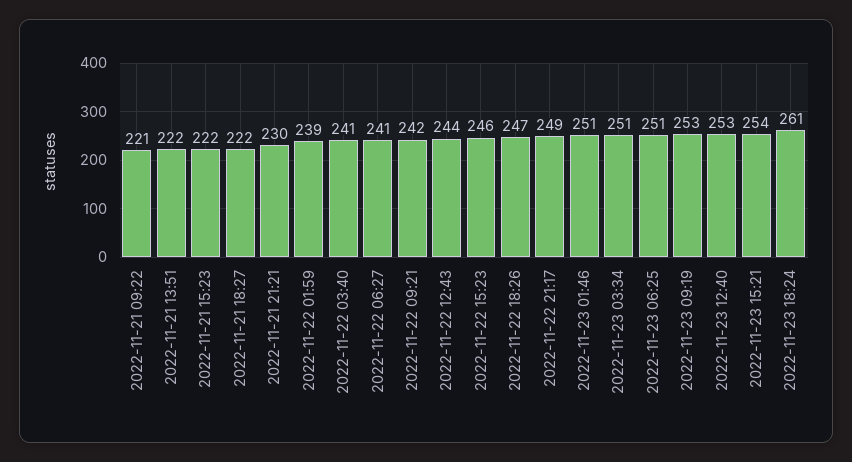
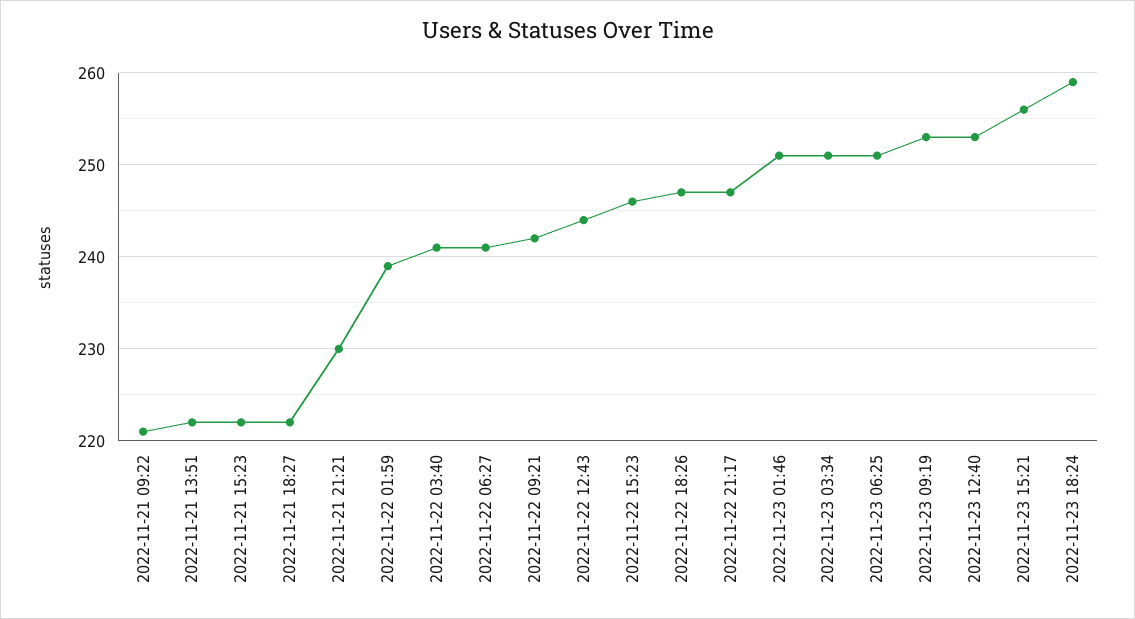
2022-11-22 21:17: 249 -> 247
2022-11-23 15:21: 254 -> 256
2022-11-23 18:24: 261 -> 259

